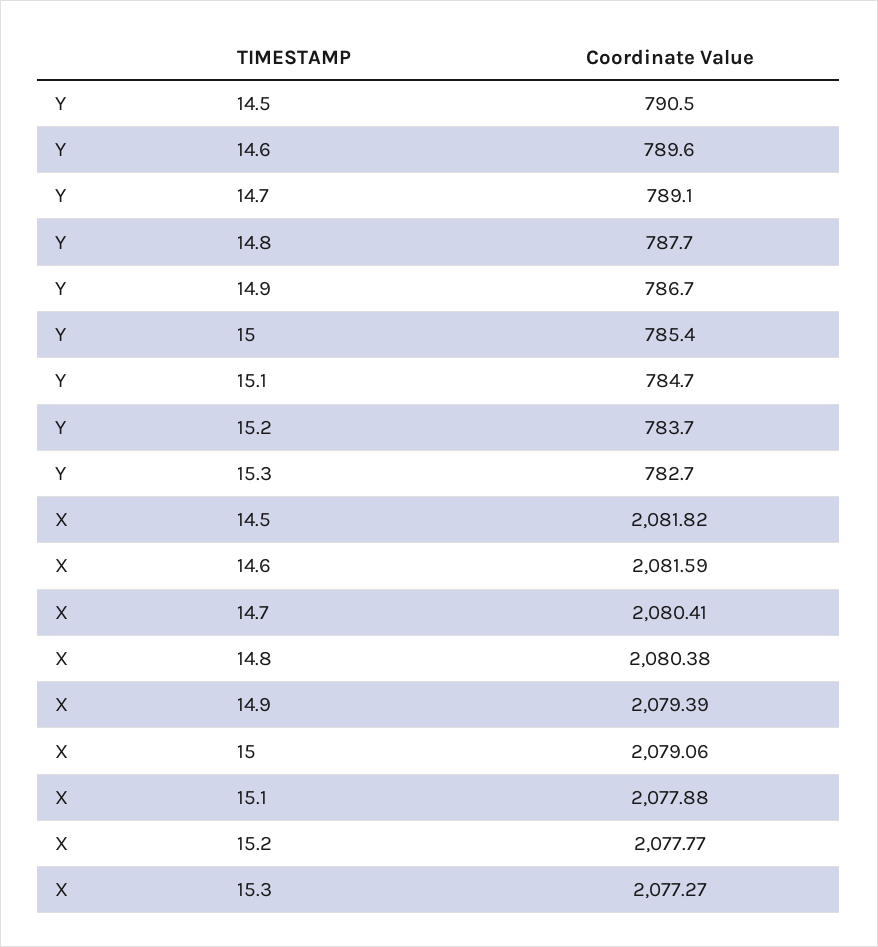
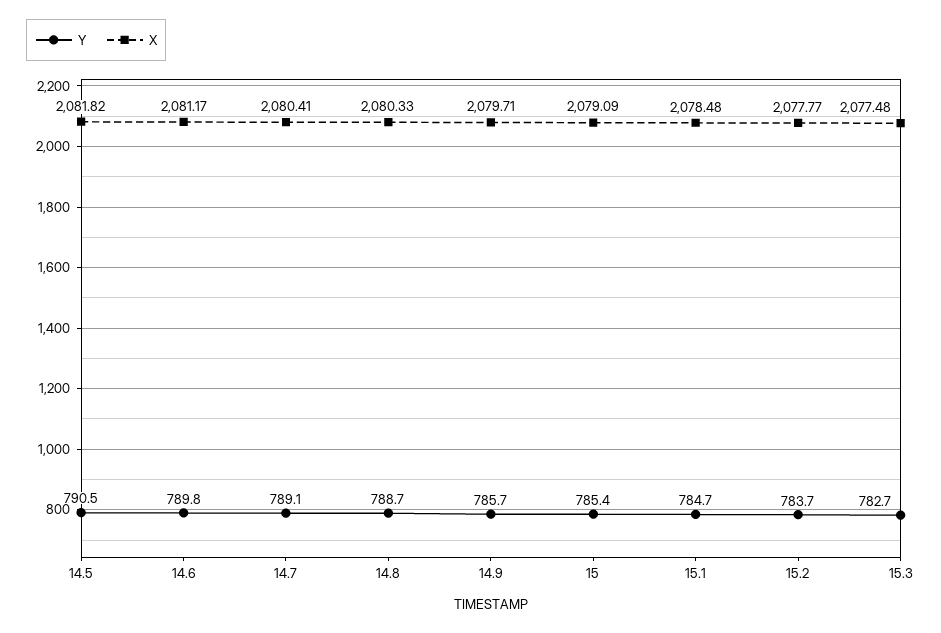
Y, 14.6: 789.6 -> 789.8
Y, 14.8: 787.7 -> 788.7
Y, 14.9: 786.7 -> 785.7
X, 14.6: 2081.59 -> 2081.17
X, 14.8: 2080.38 -> 2080.33
X, 14.9: 2079.39 -> 2079.71
X, 15: 2079.06 -> 2079.09
X, 15.1: 2077.88 -> 2078.48
X, 15.3: 2077.27 -> 2077.48

